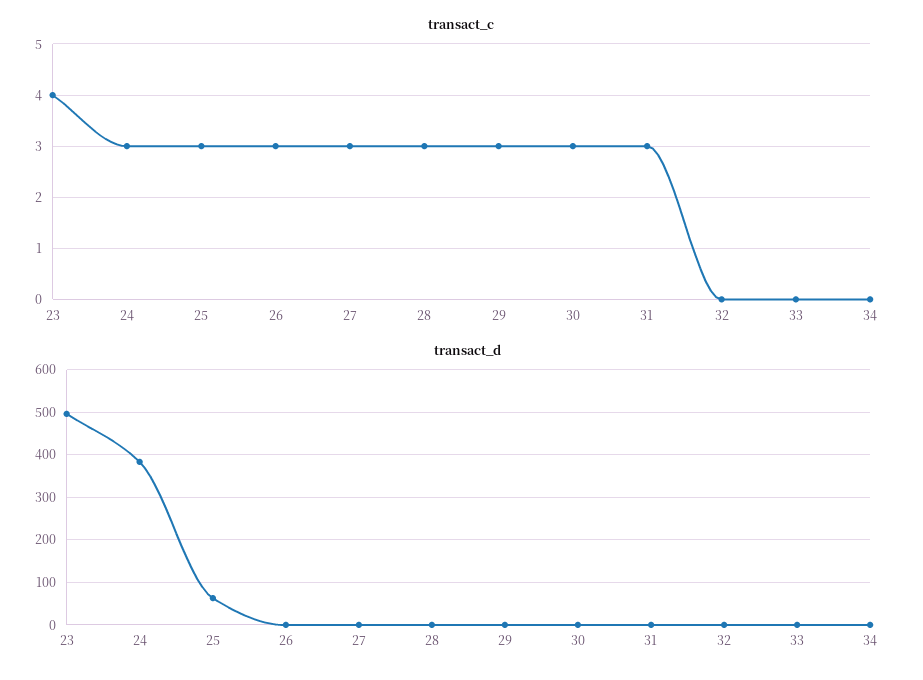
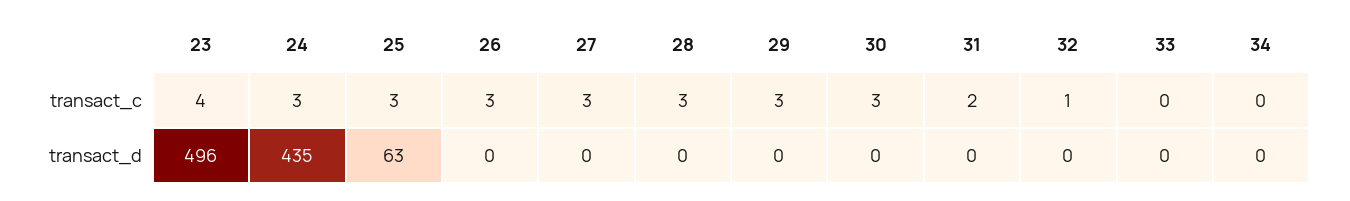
transact_c, 31: 3 -> 2
transact_c, 32: 0 -> 1
transact_d, 24: 380 -> 435

